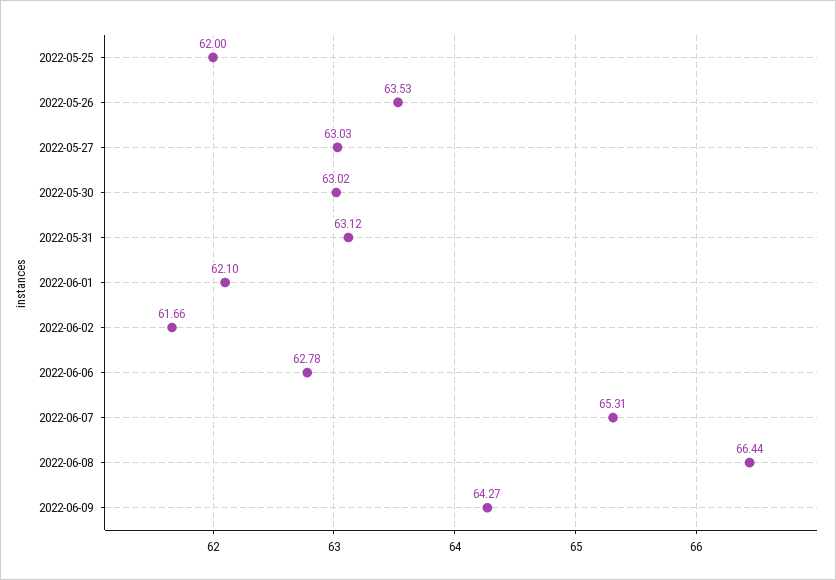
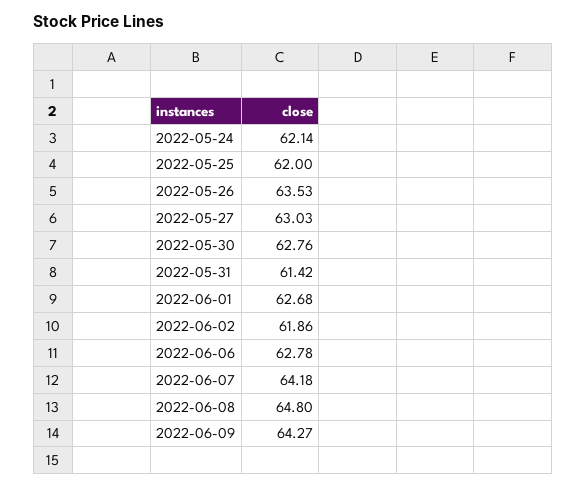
2022-05-30: 63.02 -> 62.76
2022-05-31: 63.12 -> 61.42
2022-06-01: 62.1 -> 62.68
2022-06-02: 61.66 -> 61.86
2022-06-07: 65.31 -> 64.18
2022-06-08: 66.44 -> 64.8
2022-05-24: none -> 62.14

